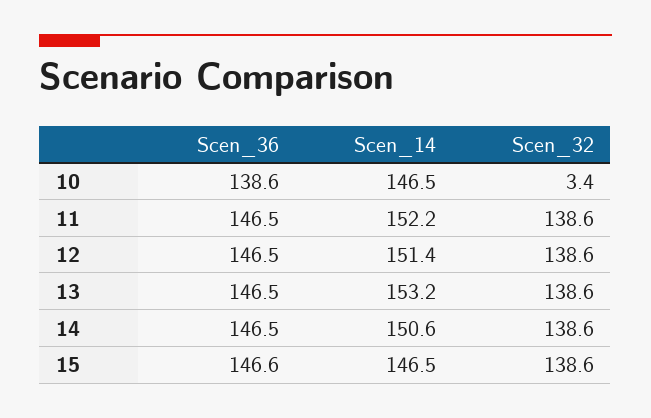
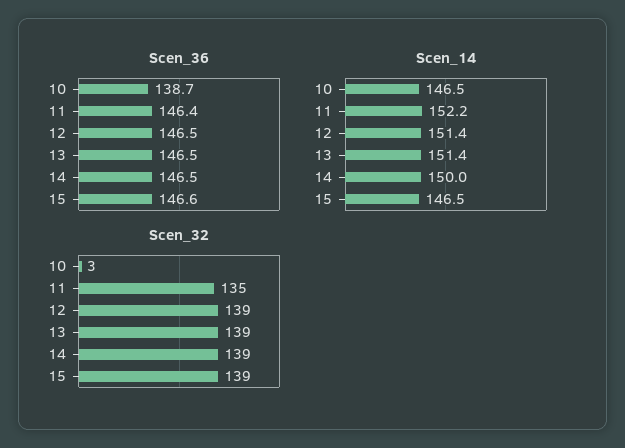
Scen_36, 10: 138.6 -> 138.7
Scen_36, 11: 146.5 -> 146.4
Scen_32, 11: 138.6 -> 135
Scen_14, 13: 153.2 -> 151.4
Scen_14, 14: 150.6 -> 150

